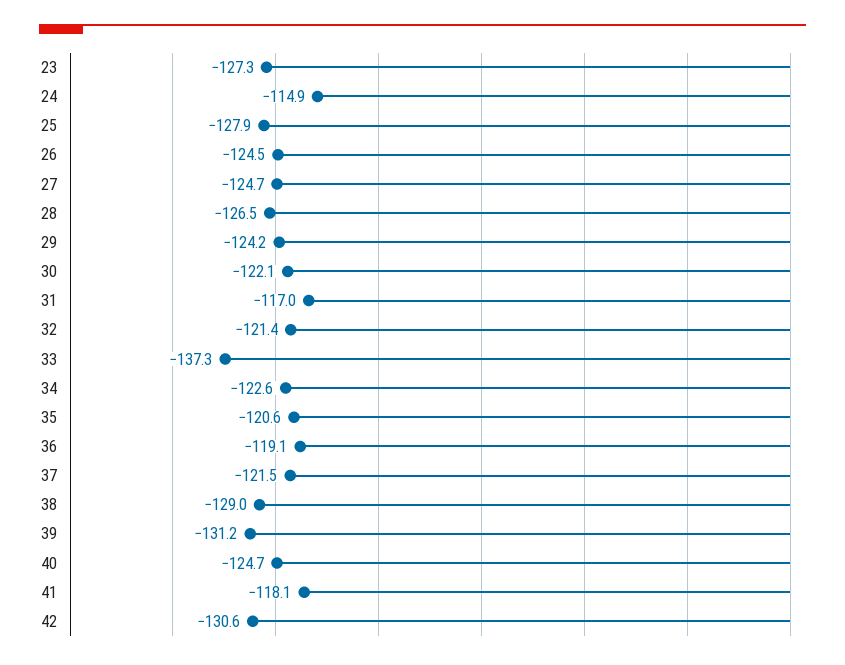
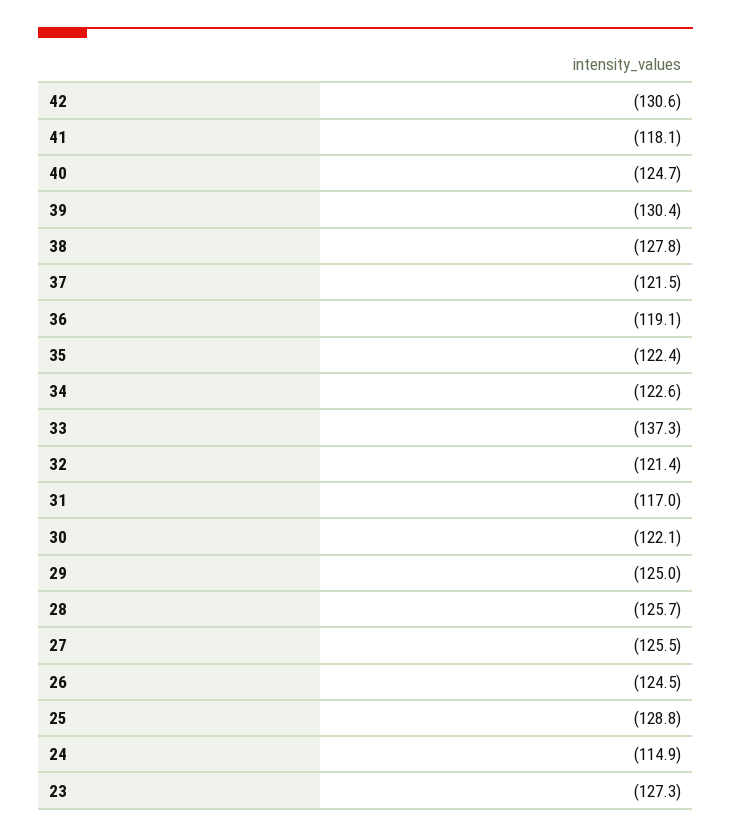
25: -127.9 -> -128.8
27: -124.7 -> -125.5
28: -126.5 -> -125.7
29: -124.2 -> -125
35: -120.6 -> -122.4
38: -129 -> -127.8
39: -131.2 -> -130.4

